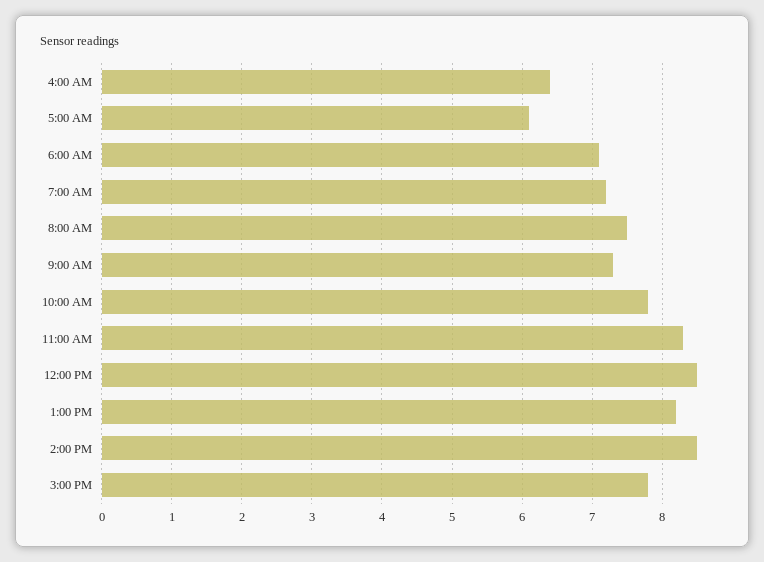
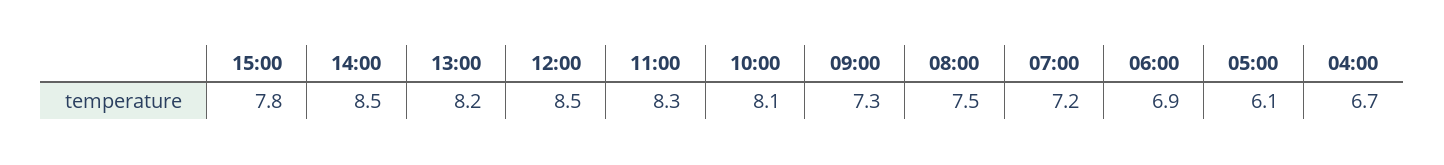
4:00 AM: 6.4 -> 6.7
6:00 AM: 7.1 -> 6.9
10:00 AM: 7.8 -> 8.1

